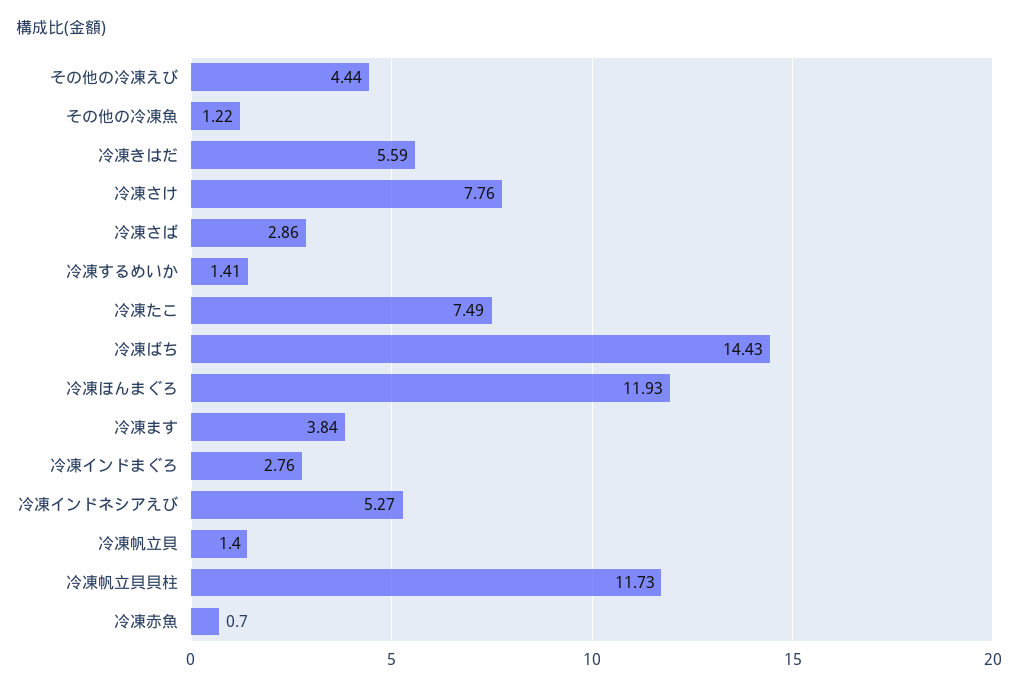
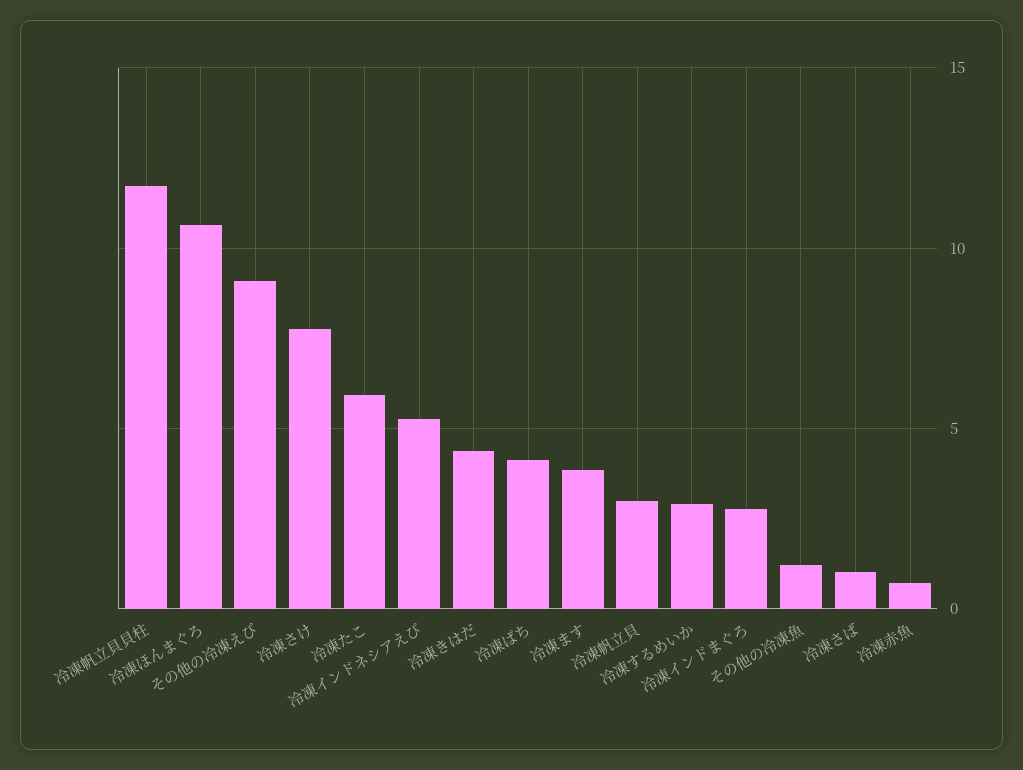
その他の冷凍えび: 4.44 -> 9
冷凍きはだ: 5.59 -> 4.5
冷凍さば: 2.86 -> 1
冷凍するめいか: 1.41 -> 3
冷凍たこ: 7.49 -> 6
冷凍ばち: 14.43 -> 4
冷凍ほんまぐろ: 11.93 -> 10.5
冷凍帆立貝: 1.4 -> 3

